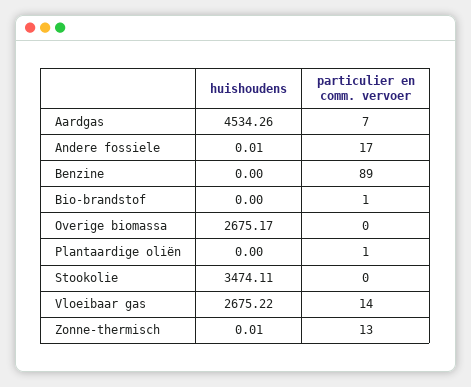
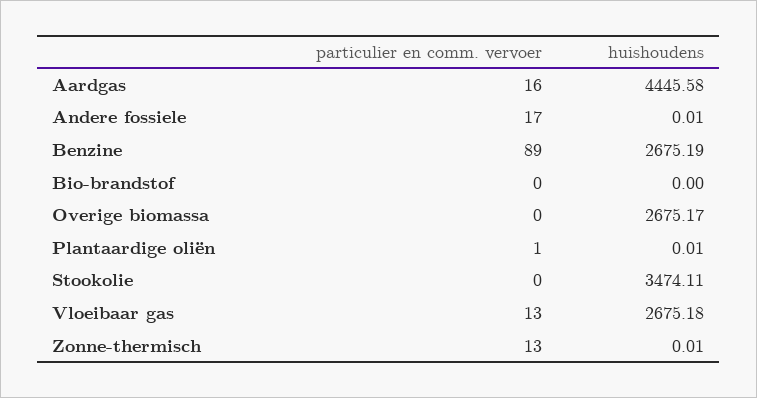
huishoudens, Aardgas: 4534.26 -> 4445.58
particulier en comm. vervoer, Aardgas: 7 -> 16
huishoudens, Benzine: 0 -> 2675.19
particulier en comm. vervoer, Bio-brandstof: 1 -> 0
huishoudens, Plantaardige oliën: 0 -> 0.01
huishoudens, Vloeibaar gas: 2675.22 -> 2675.18
particulier en comm. vervoer, Vloeibaar gas: 14 -> 13

